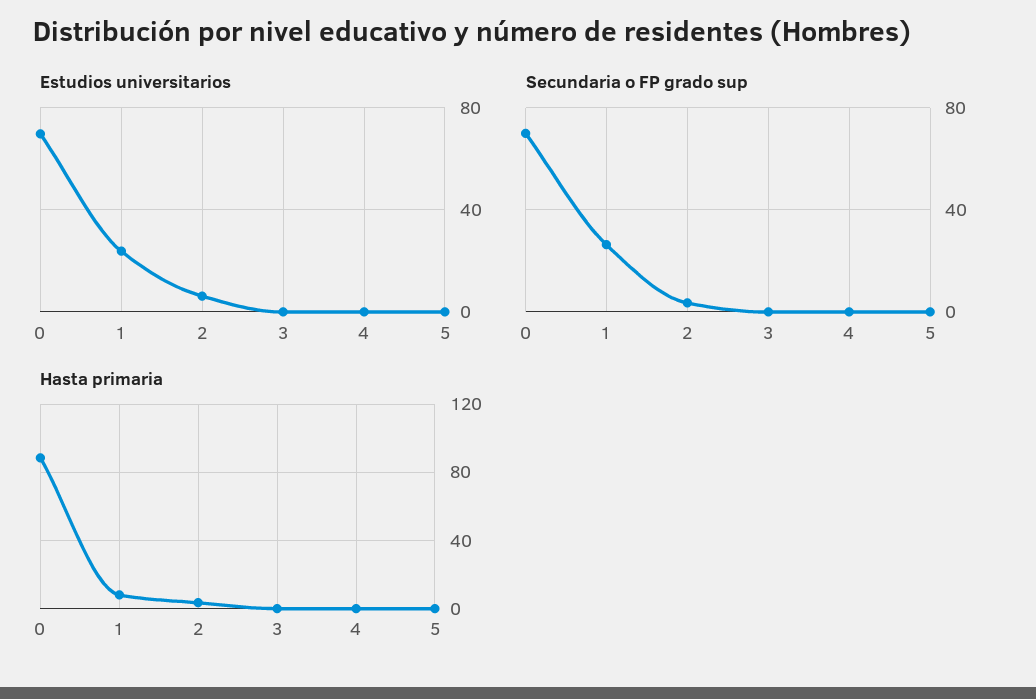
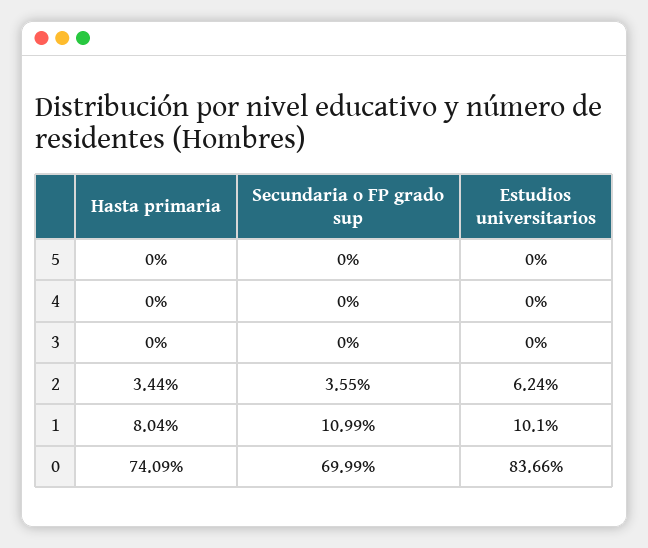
Estudios universitarios, 0: 70 -> 83.66
Estudios universitarios, 1: 25 -> 10.1
Secundaria o FP grado sup, 1: 25 -> 10.99
Hasta primaria, 0: 90 -> 74.09

